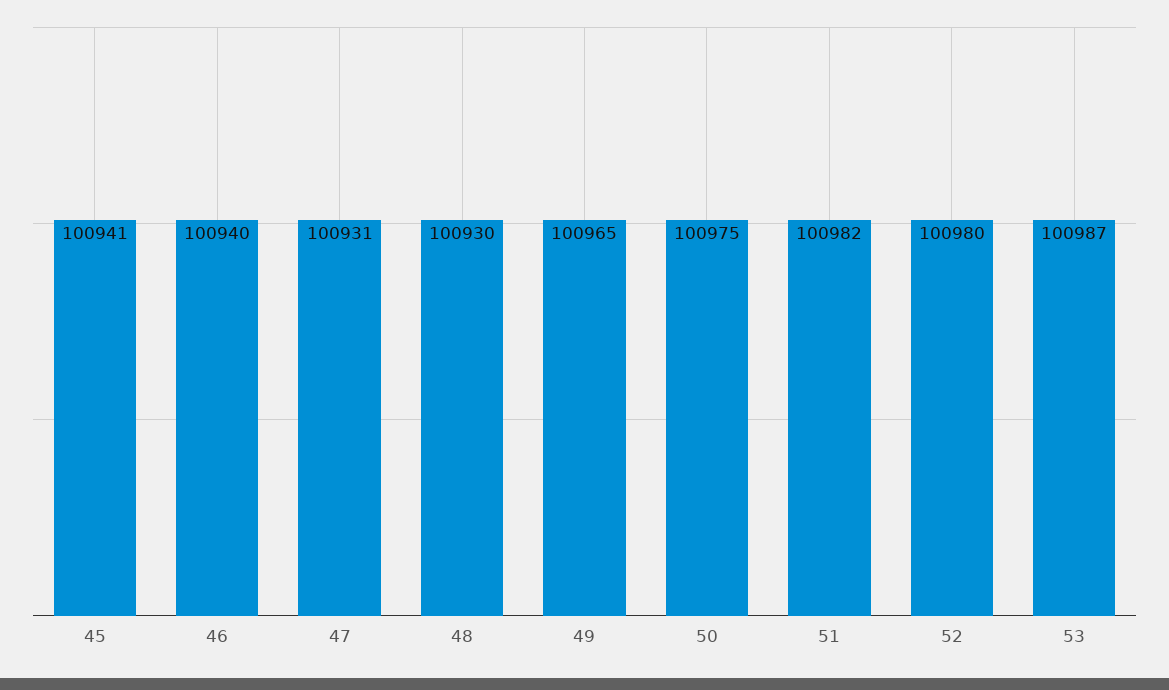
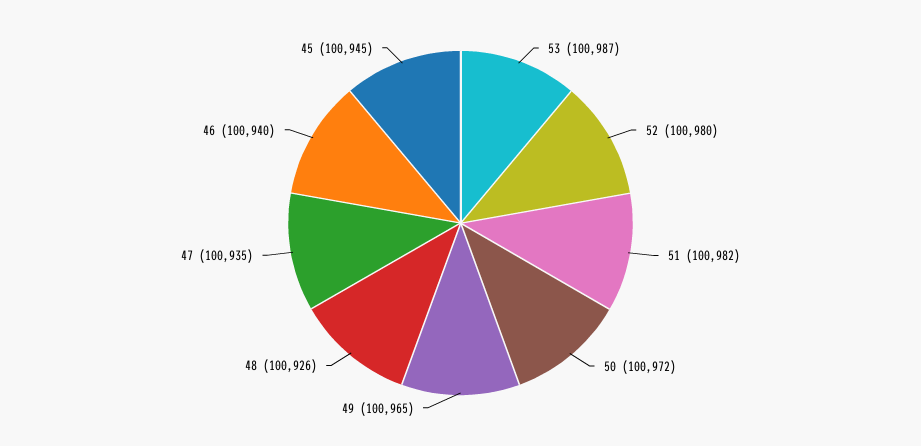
45: 100941 -> 100945
47: 100931 -> 100935
48: 100930 -> 100926
50: 100975 -> 100972

